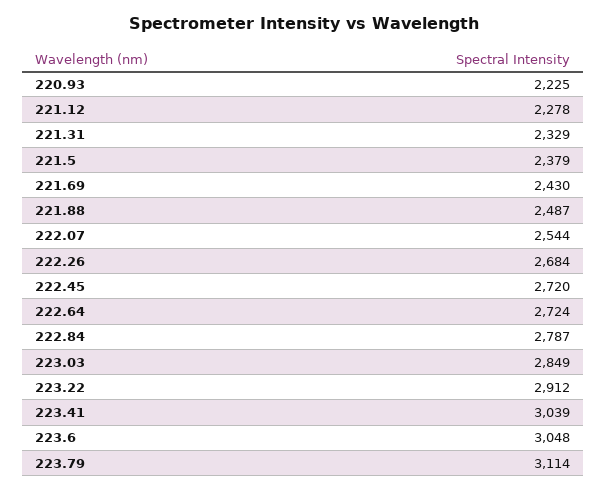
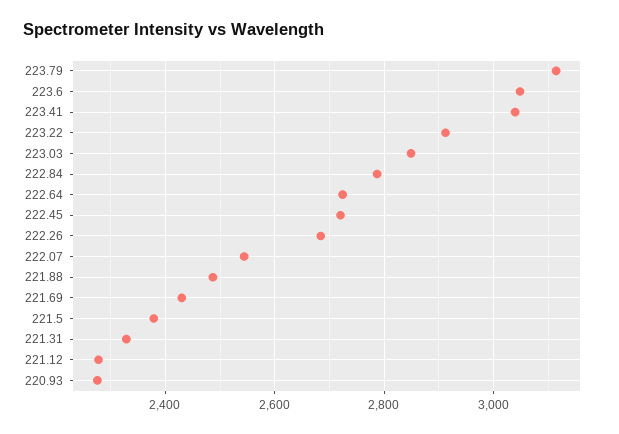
220.93: 2225 -> 2280

